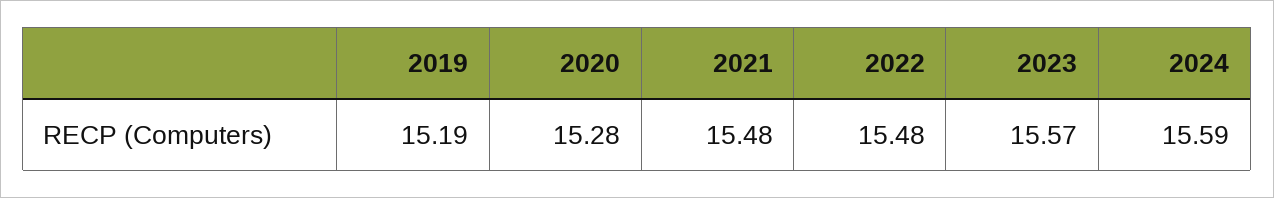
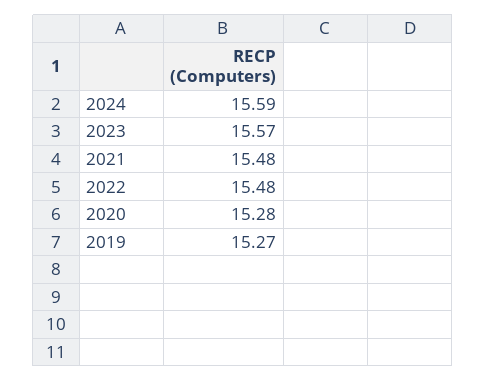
2019: 15.19 -> 15.27

